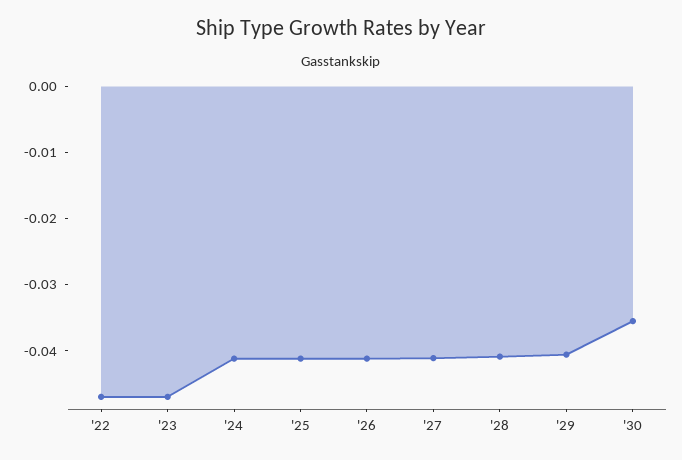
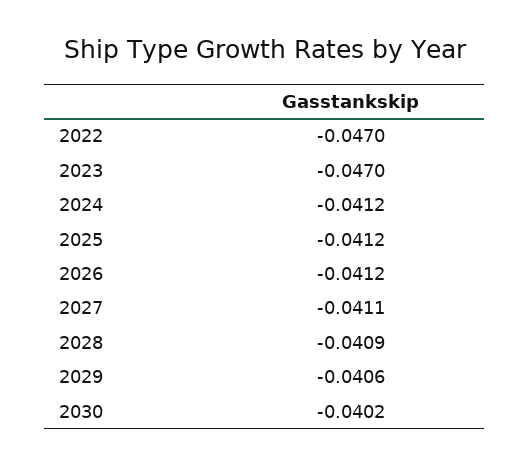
'30: -0.036 -> -0.0402

